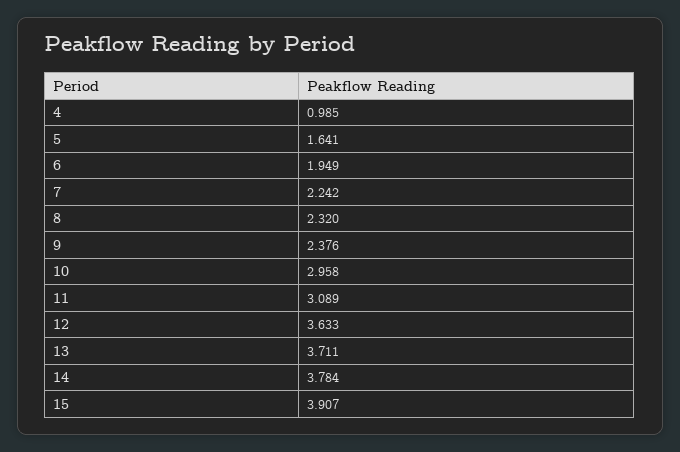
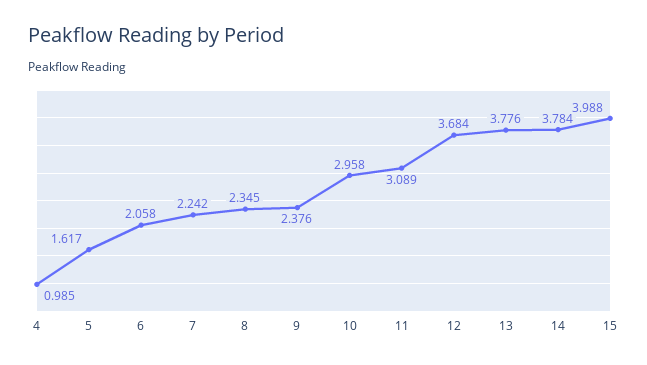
5: 1.641 -> 1.617
6: 1.949 -> 2.058
8: 2.32 -> 2.345
12: 3.633 -> 3.684
13: 3.711 -> 3.776
15: 3.907 -> 3.988

